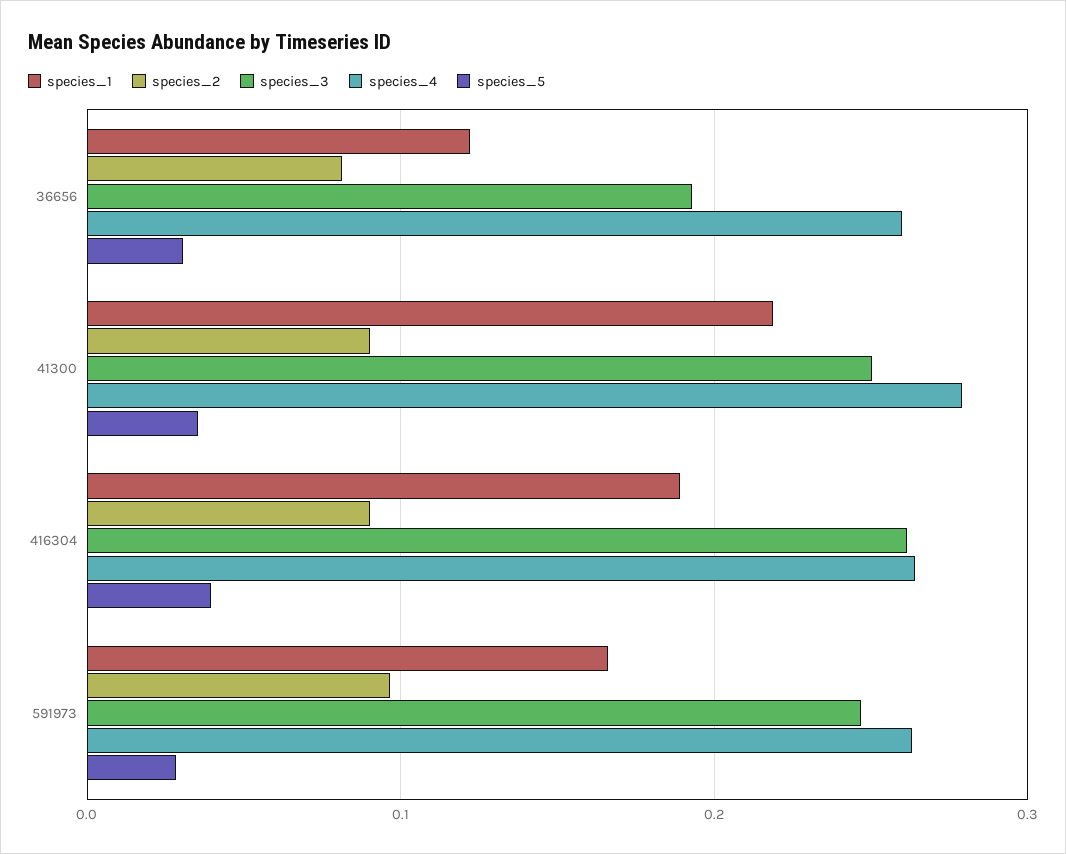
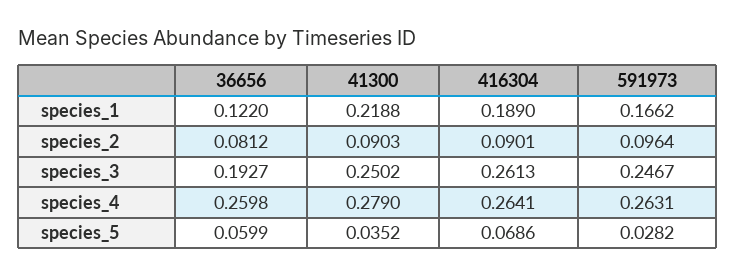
species_5, 36656: 0.03 -> 0.0599
species_5, 416304: 0.04 -> 0.0686

